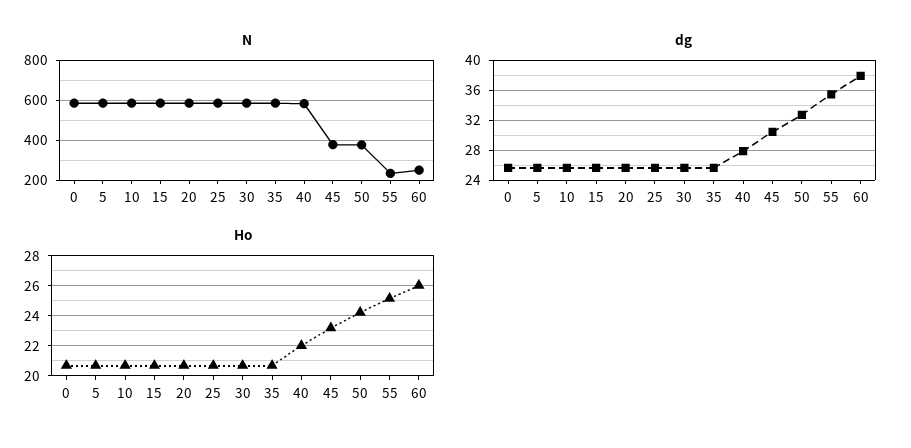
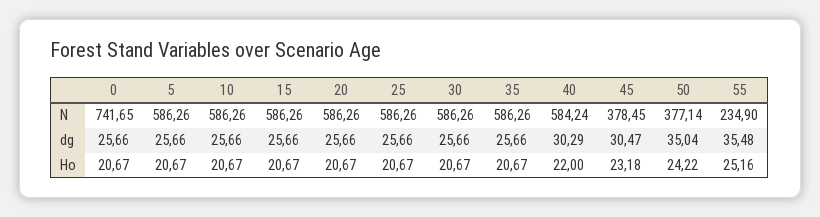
N, 0: 600 -> 741.65
N, 60: 250 -> none
dg, 40: 28 -> 30.29
dg, 50: 33 -> 35.04
dg, 60: 38 -> none
Ho, 60: 26 -> none

